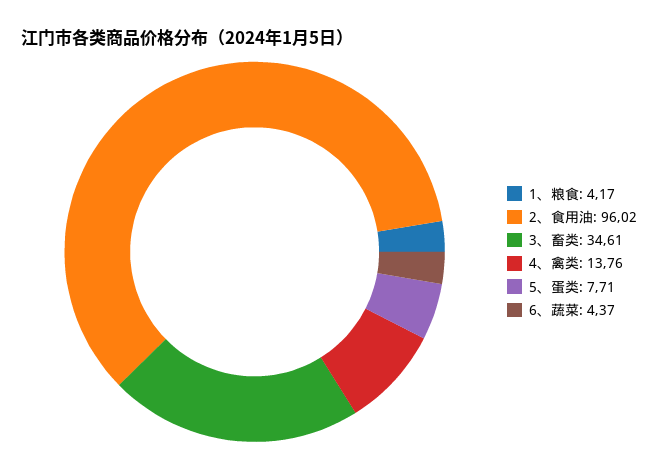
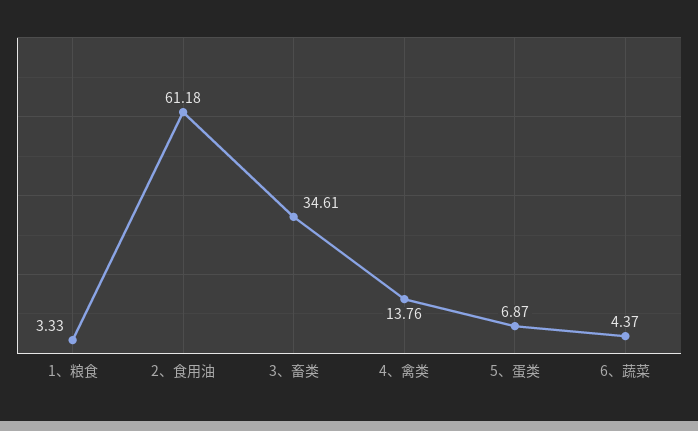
1、粮食: 4.17 -> 3.33
2、食用油: 96.02 -> 61.18
5、蛋类: 7.71 -> 6.87

